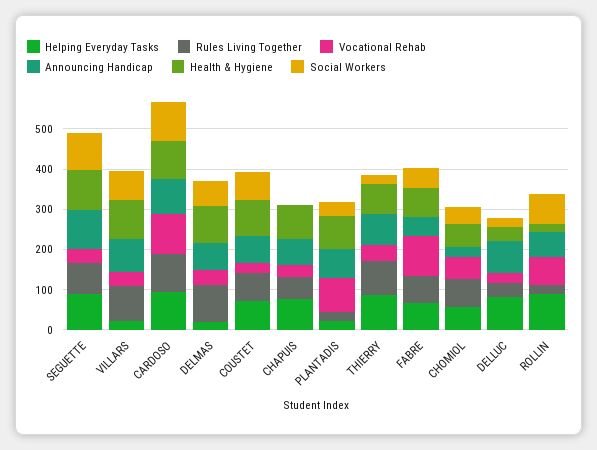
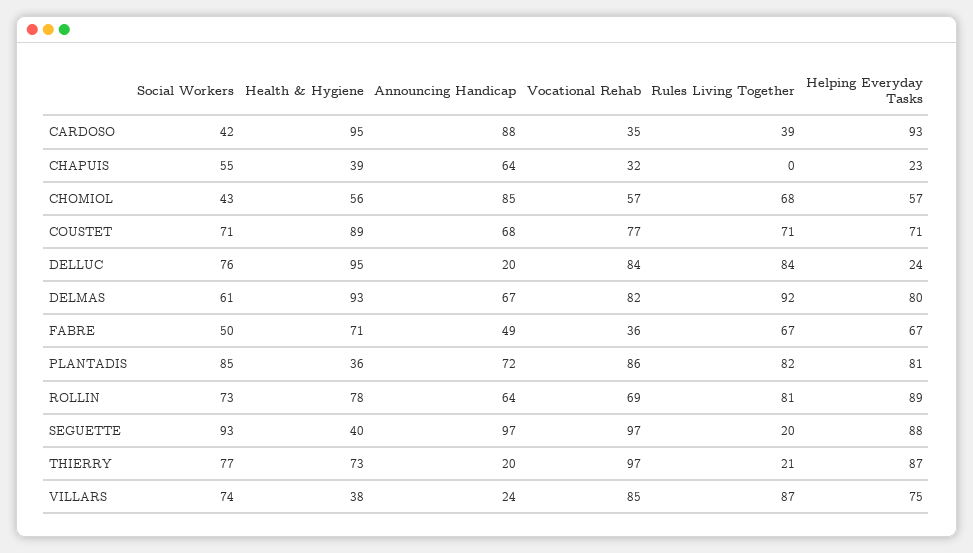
Rules Living Together, SEGUETTE: 80 -> 20
Vocational Rehab, SEGUETTE: 40 -> 97
Health & Hygiene, SEGUETTE: 100 -> 40
Helping Everyday Tasks, VILLARS: 20 -> 75
Vocational Rehab, VILLARS: 40 -> 85
Announcing Handicap, VILLARS: 80 -> 24
Health & Hygiene, VILLARS: 100 -> 38
Rules Living Together, CARDOSO: 100 -> 39
Vocational Rehab, CARDOSO: 100 -> 35
Social Workers, CARDOSO: 100 -> 42
Helping Everyday Tasks, DELMAS: 20 -> 80
Vocational Rehab, DELMAS: 40 -> 82
Vocational Rehab, COUSTET: 20 -> 77
Helping Everyday Tasks, CHAPUIS: 80 -> 23
Rules Living Together, CHAPUIS: 60 -> 0
Health & Hygiene, CHAPUIS: 80 -> 39
Social Workers, CHAPUIS: 0 -> 55
Helping Everyday Tasks, PLANTADIS: 20 -> 81
Rules Living Together, PLANTADIS: 20 -> 82
Health & Hygiene, PLANTADIS: 80 -> 36
Social Workers, PLANTADIS: 40 -> 85
Rules Living Together, THIERRY: 80 -> 21
Vocational Rehab, THIERRY: 40 -> 97
Announcing Handicap, THIERRY: 80 -> 20
Social Workers, THIERRY: 20 -> 77
Vocational Rehab, FABRE: 100 -> 36
Announcing Handicap, CHOMIOL: 20 -> 85
Helping Everyday Tasks, DELLUC: 80 -> 24
Rules Living Together, DELLUC: 40 -> 84
Vocational Rehab, DELLUC: 20 -> 84
Announcing Handicap, DELLUC: 80 -> 20
Health & Hygiene, DELLUC: 40 -> 95
Social Workers, DELLUC: 20 -> 76
Rules Living Together, ROLLIN: 20 -> 81
Health & Hygiene, ROLLIN: 20 -> 78

